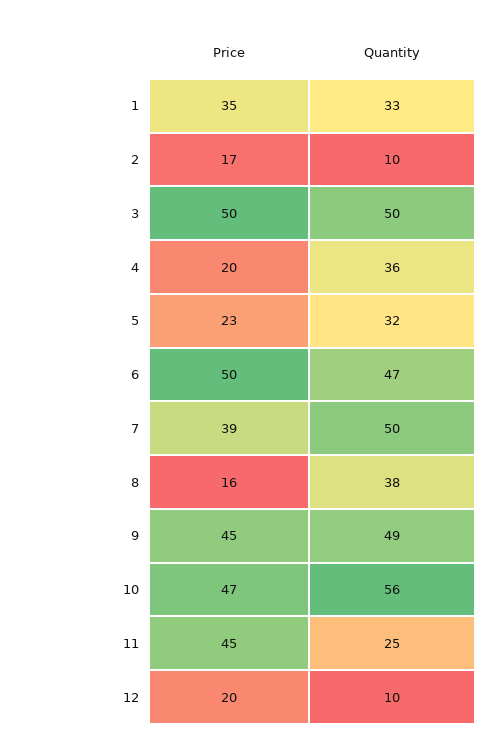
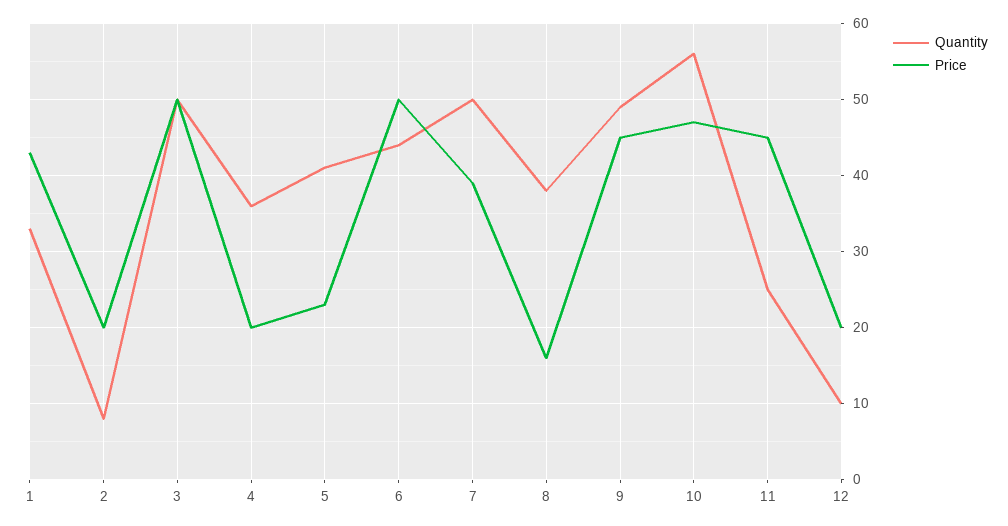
Price, 1: 35 -> 43
Price, 2: 17 -> 20
Quantity, 2: 10 -> 8
Quantity, 5: 32 -> 41
Quantity, 6: 47 -> 44

